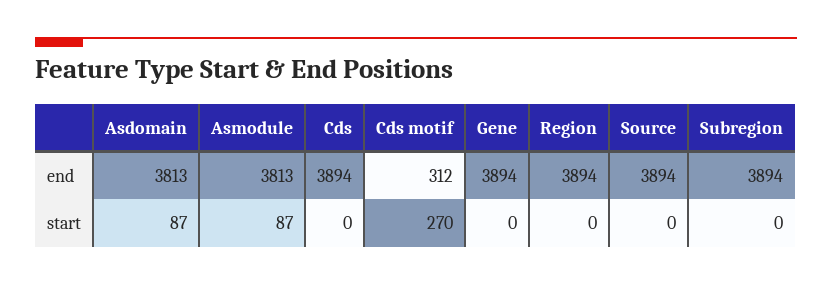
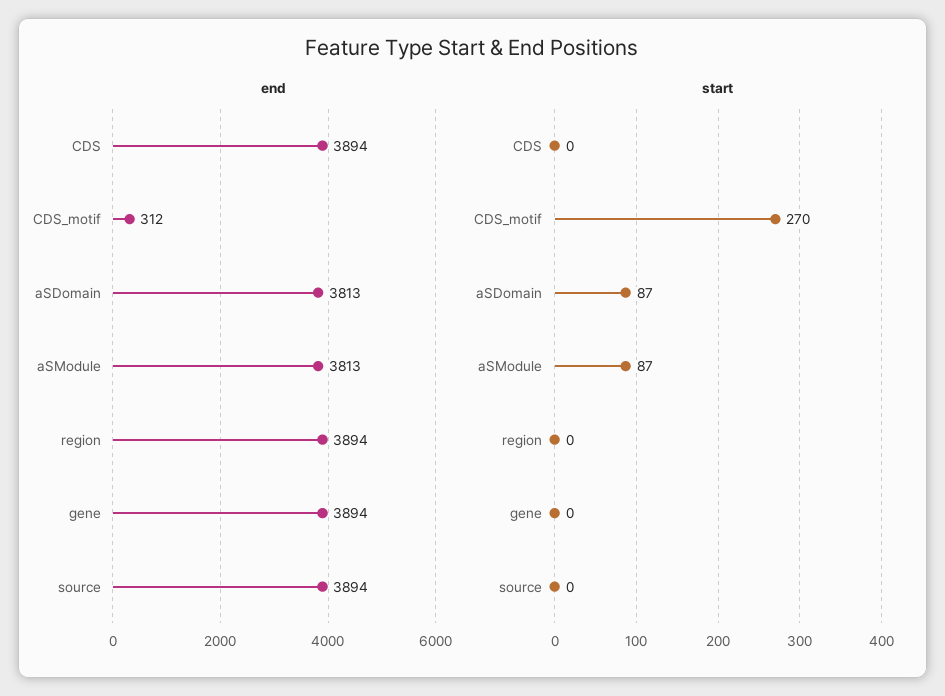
end, Subregion: 3894 -> none
start, Subregion: 0 -> none

